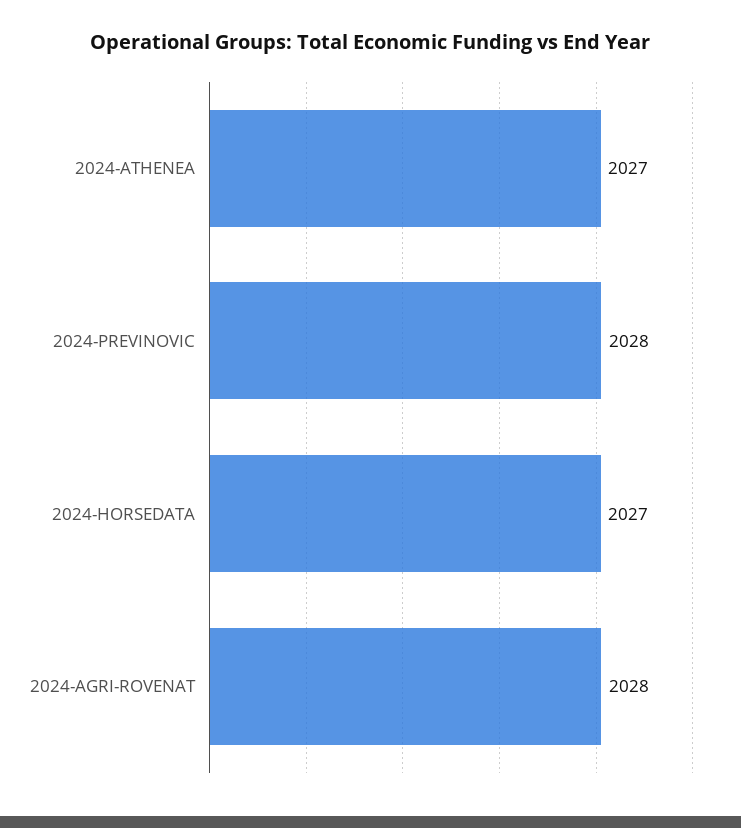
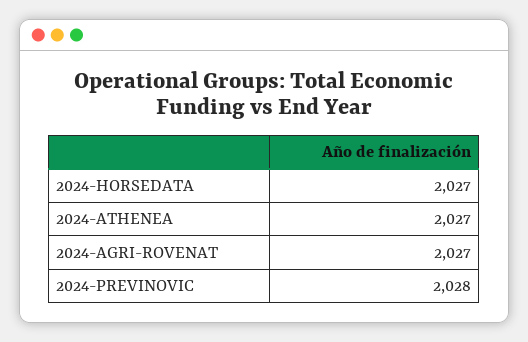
2024-AGRI-ROVENAT: 2028 -> 2027

